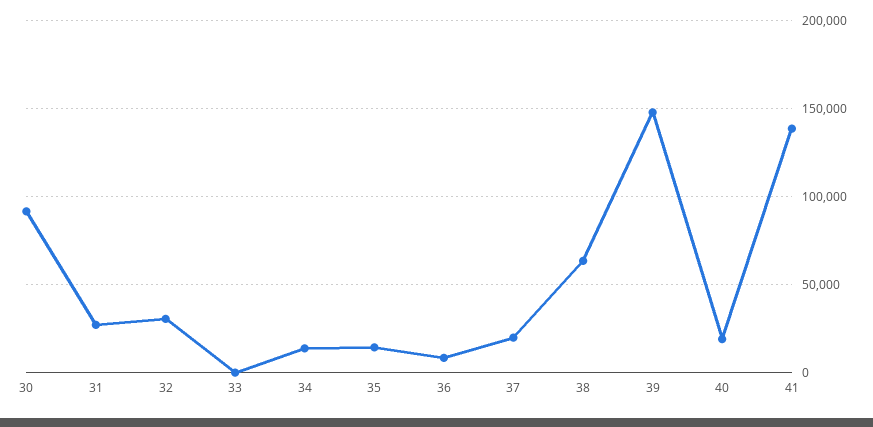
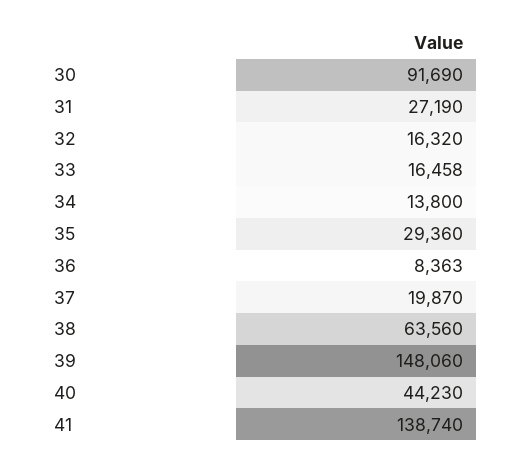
32: 30000 -> 16320
33: 0 -> 16458
35: 15000 -> 29360
40: 20000 -> 44230

